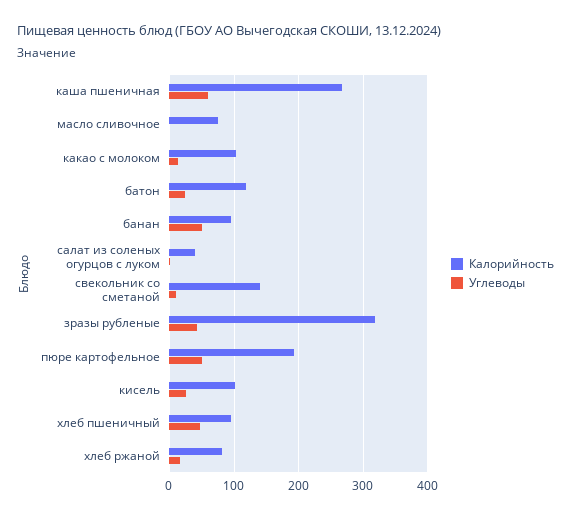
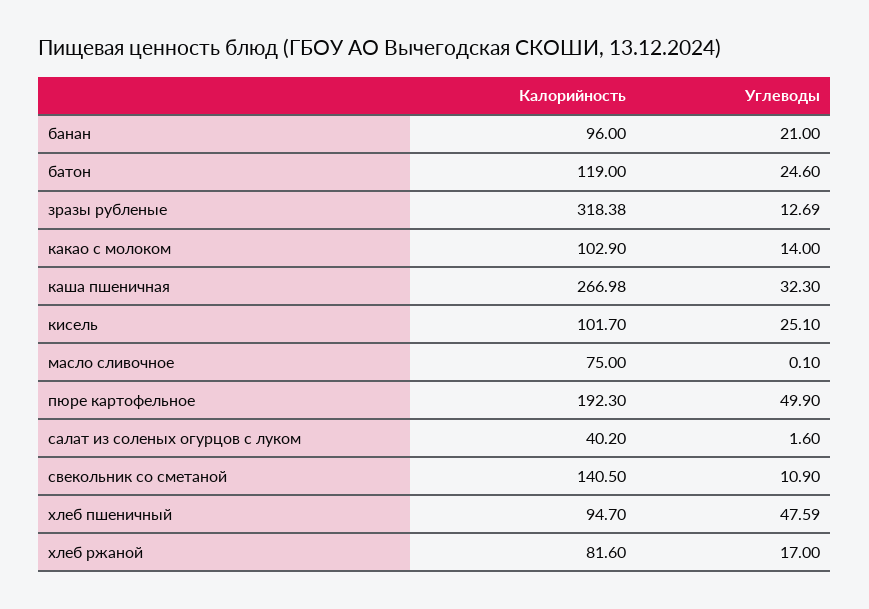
Углеводы, каша пшеничная: 60 -> 32.3
Углеводы, банан: 50 -> 21
Углеводы, зразы рубленые: 40 -> 12.69

